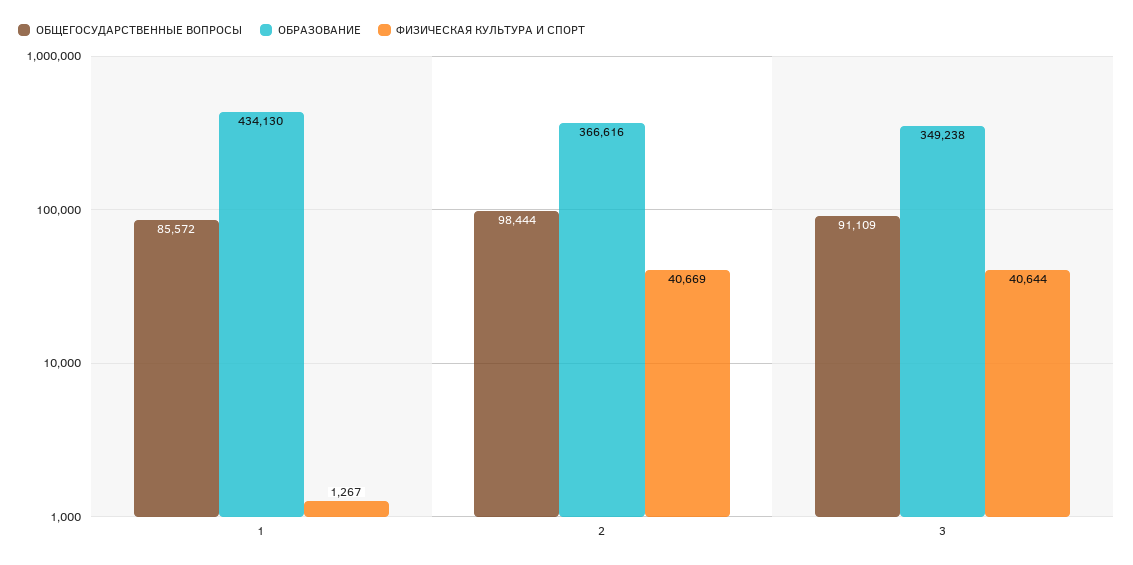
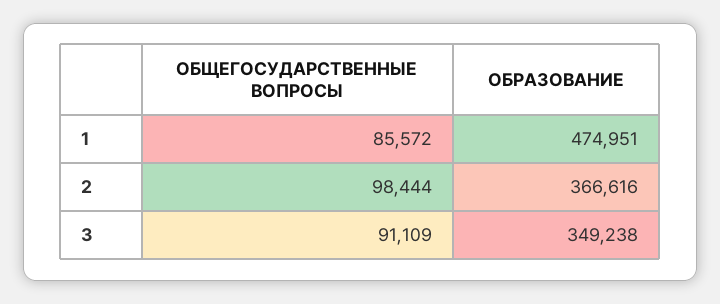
ОБРАЗОВАНИЕ, 1: 434130 -> 474951
ФИЗИЧЕСКАЯ КУЛЬТУРА И СПОРТ, 1: 1267 -> none
ФИЗИЧЕСКАЯ КУЛЬТУРА И СПОРТ, 2: 40669 -> none
ФИЗИЧЕСКАЯ КУЛЬТУРА И СПОРТ, 3: 40644 -> none

